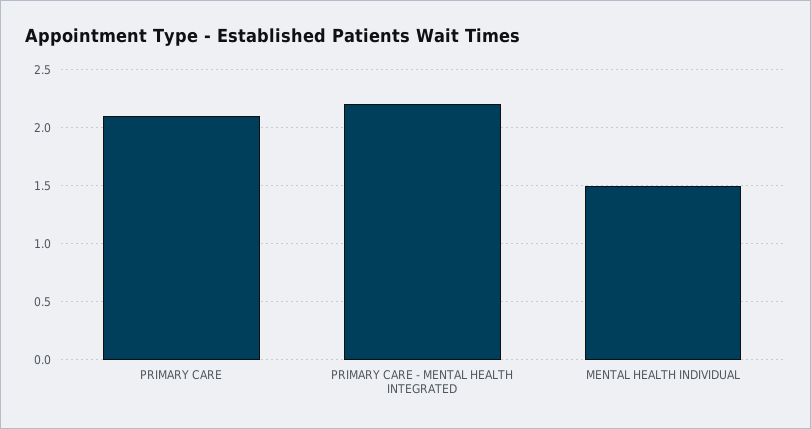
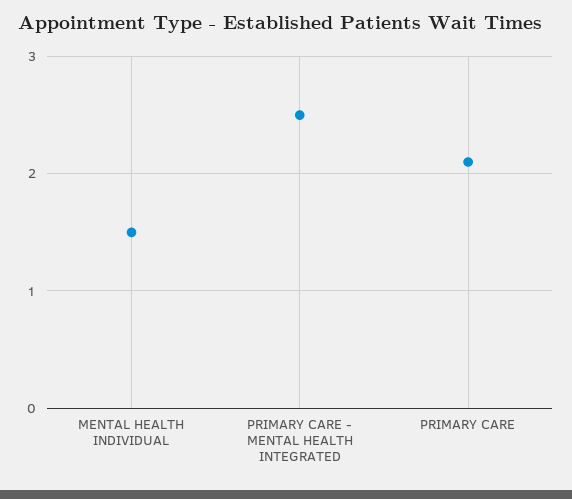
PRIMARY CARE - MENTAL HEALTH INTEGRATED: 2.2 -> 2.5

